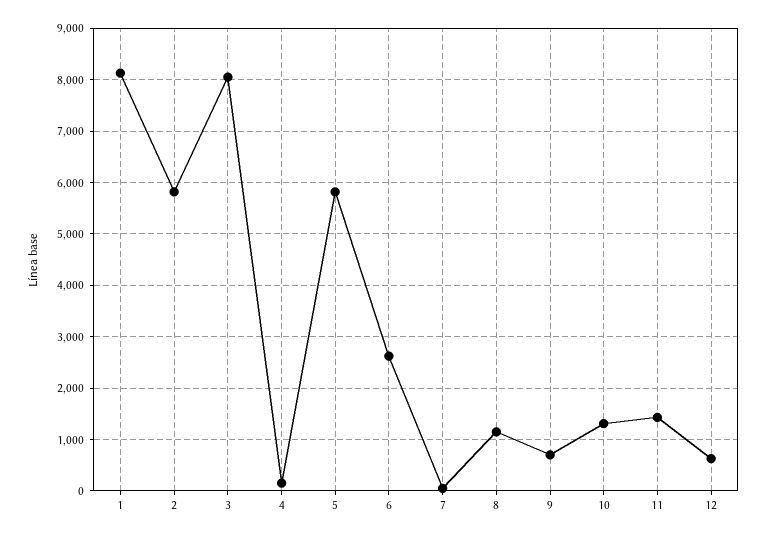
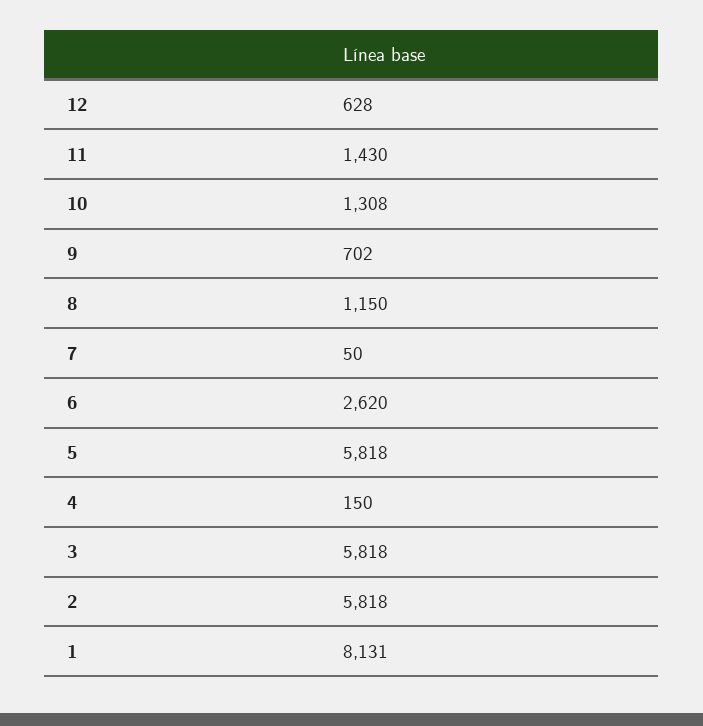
3: 8000 -> 5818

